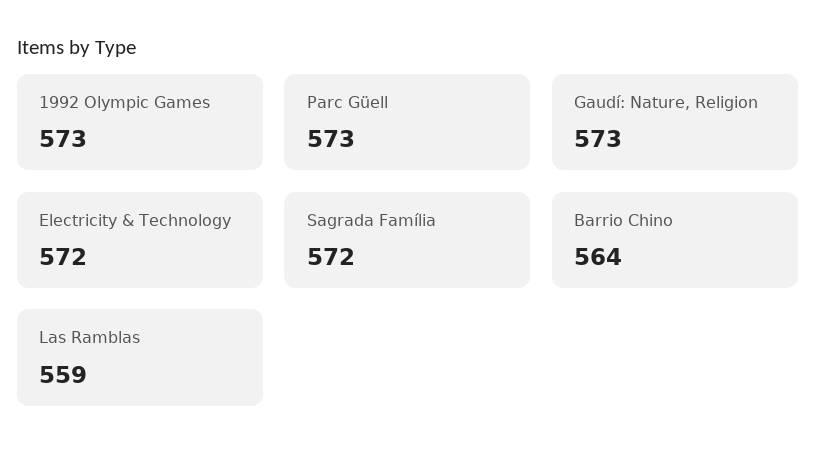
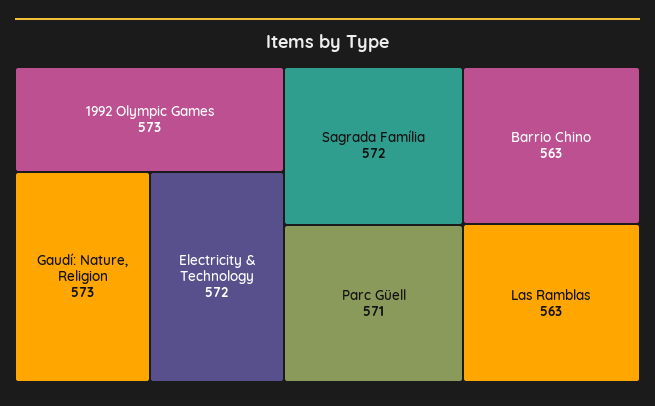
Parc Güell: 573 -> 571
Barrio Chino: 564 -> 563
Las Ramblas: 559 -> 563

